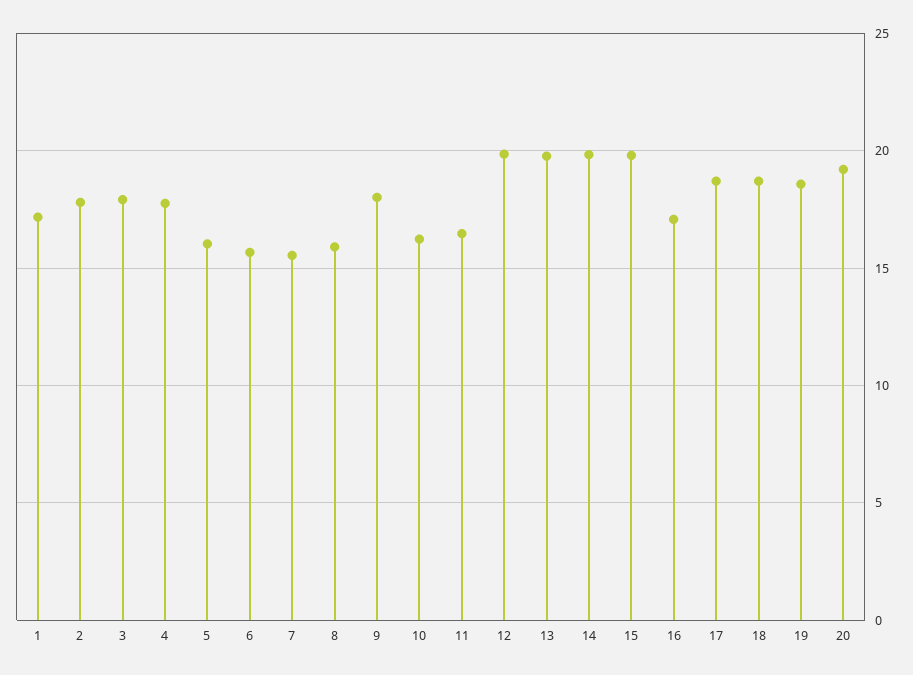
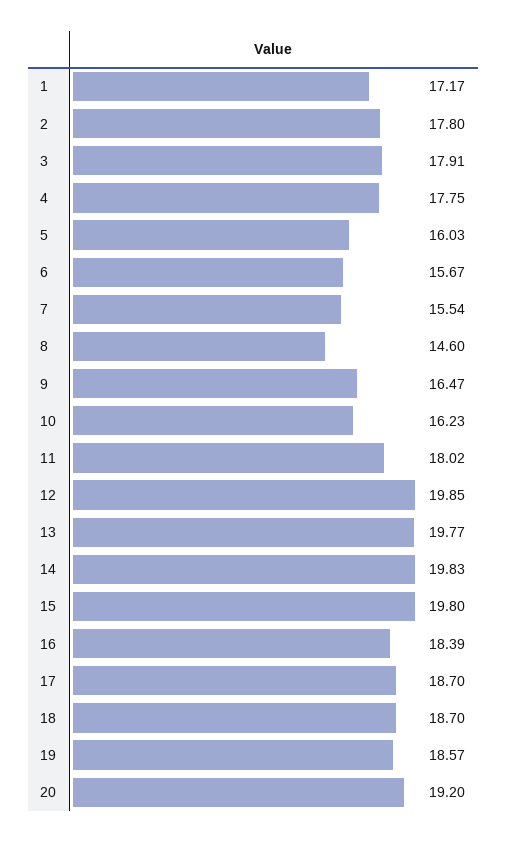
8: 16 -> 14.6
9: 18 -> 16.47
11: 16.5 -> 18.02
16: 17 -> 18.39

